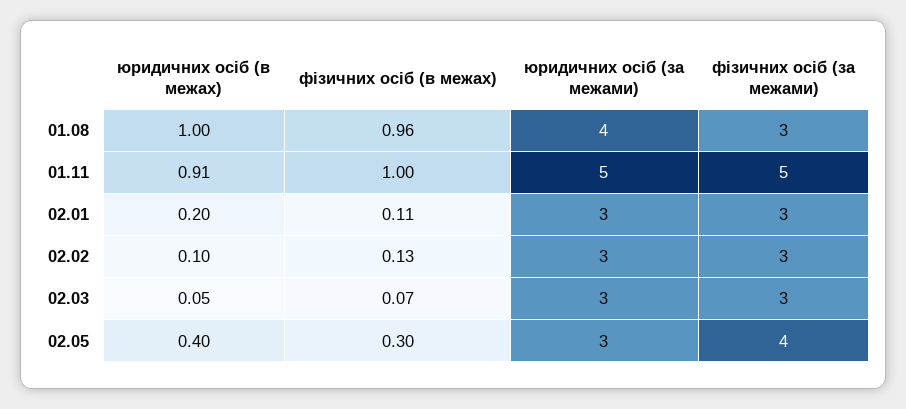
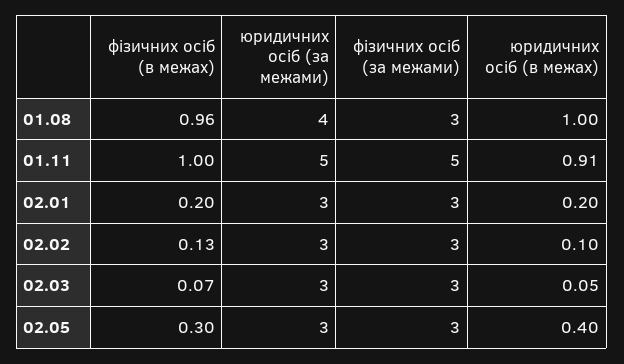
фізичних осіб (в межах), 02.01: 0.11 -> 0.2
фізичних осіб (за межами), 02.05: 4 -> 3

